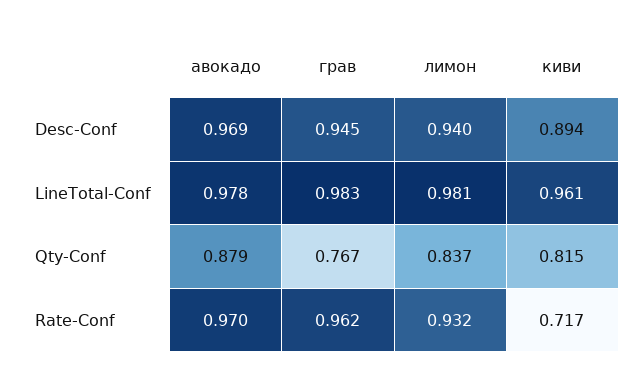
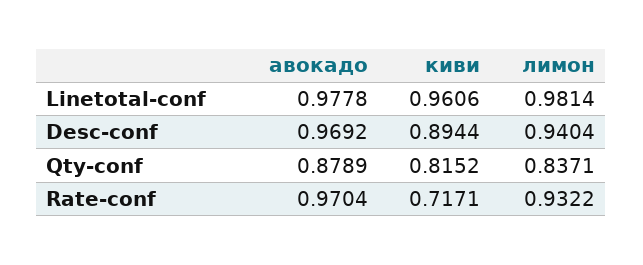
грав, Desc-Conf: 0.945 -> none
грав, LineTotal-Conf: 0.983 -> none
грав, Qty-Conf: 0.767 -> none
грав, Rate-Conf: 0.962 -> none

